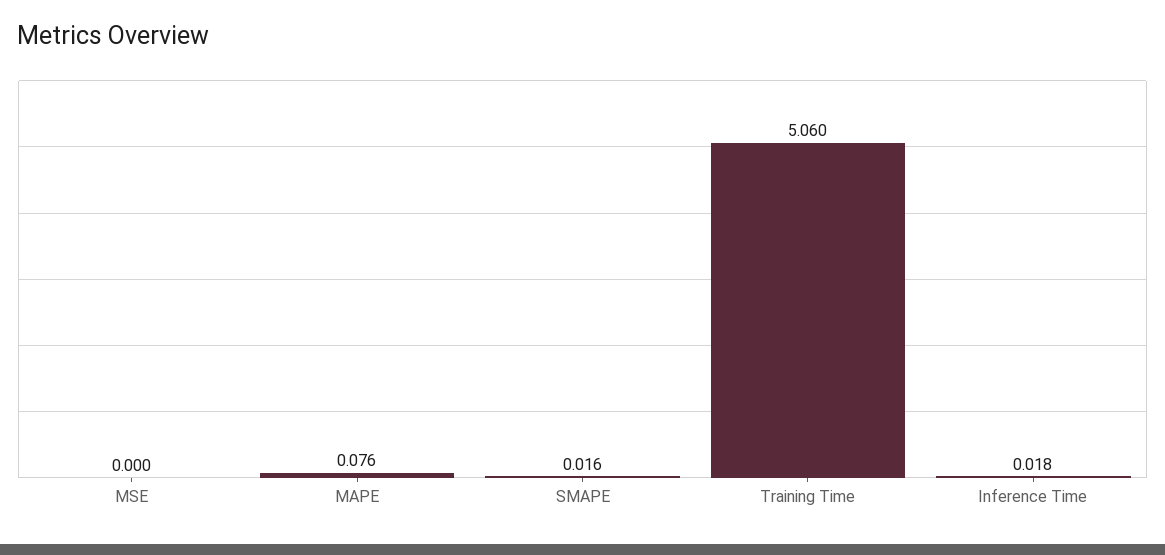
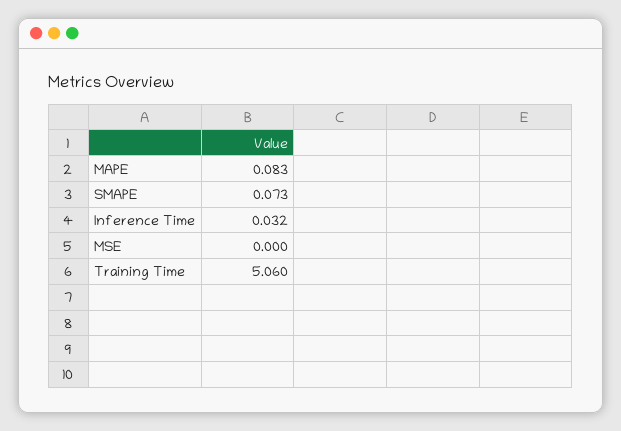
MAPE: 0.076 -> 0.083
SMAPE: 0.016 -> 0.073
Inference Time: 0.018 -> 0.032

